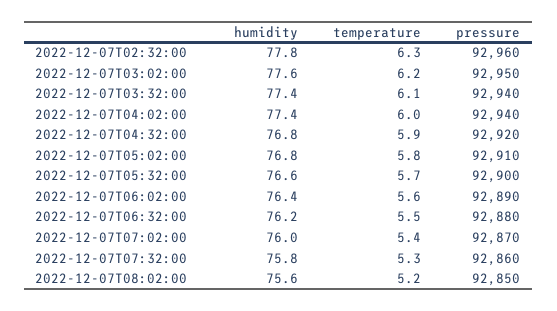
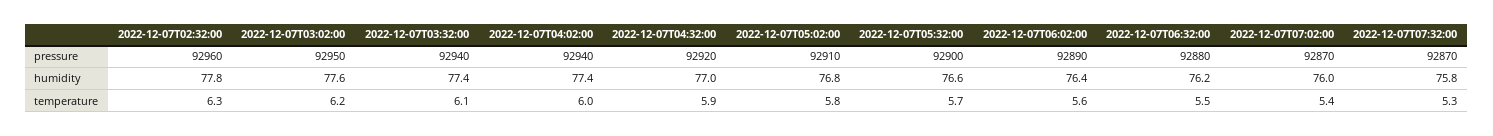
humidity, 2022-12-07T04:32:00: 76.8 -> 77
pressure, 2022-12-07T07:32:00: 92860 -> 92870
humidity, 2022-12-07T08:02:00: 75.6 -> none
temperature, 2022-12-07T08:02:00: 5.2 -> none
pressure, 2022-12-07T08:02:00: 92850 -> none

